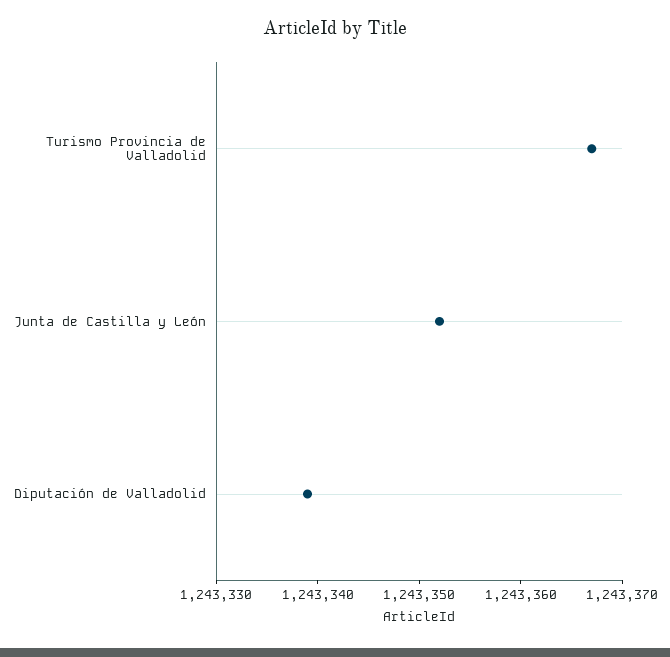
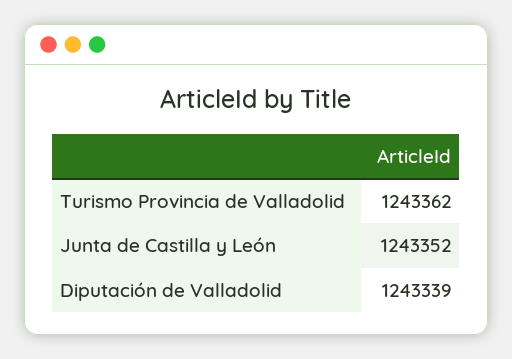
Turismo Provincia de Valladolid: 1243367 -> 1243362

